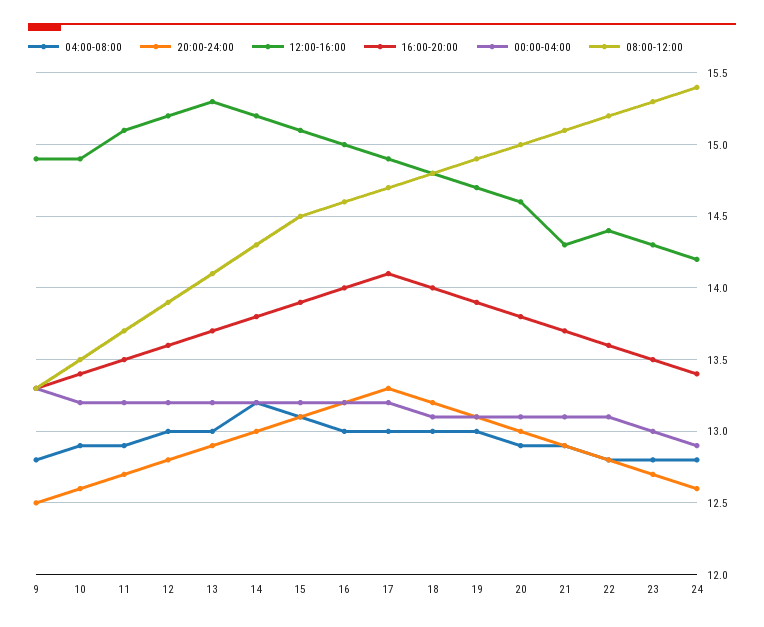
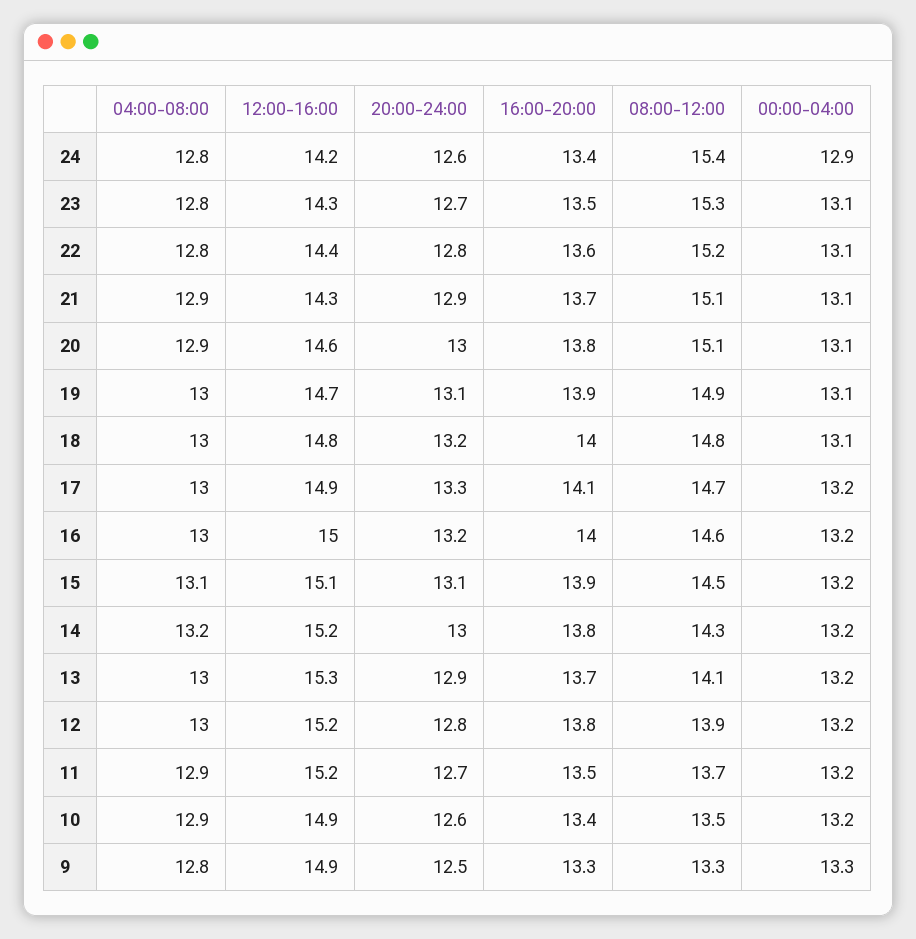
12:00-16:00, 11: 15.1 -> 15.2
16:00-20:00, 12: 13.6 -> 13.8
08:00-12:00, 20: 15 -> 15.1
00:00-04:00, 23: 13 -> 13.1

